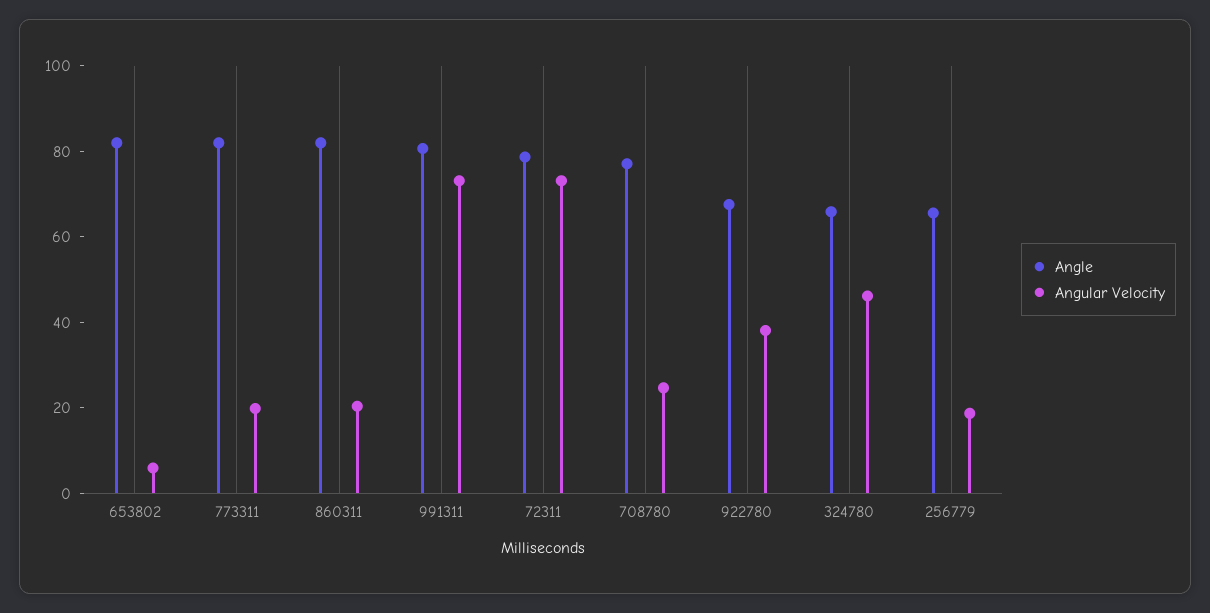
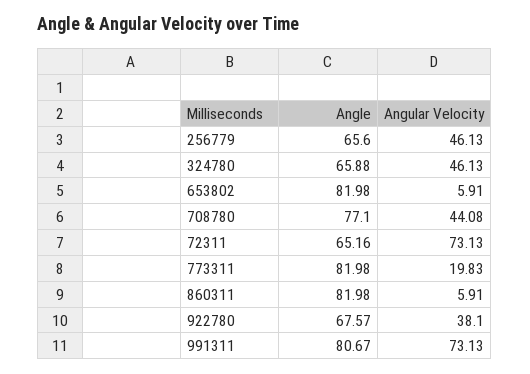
Angular Velocity, 860311: 20 -> 5.91
Angle, 72311: 80 -> 65.16
Angular Velocity, 708780: 25 -> 44.08
Angular Velocity, 256779: 20 -> 46.13

